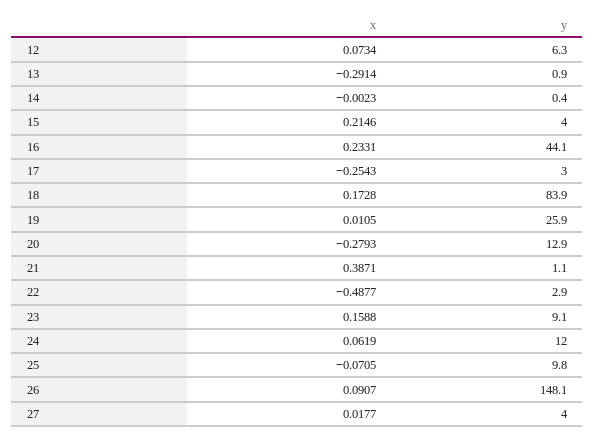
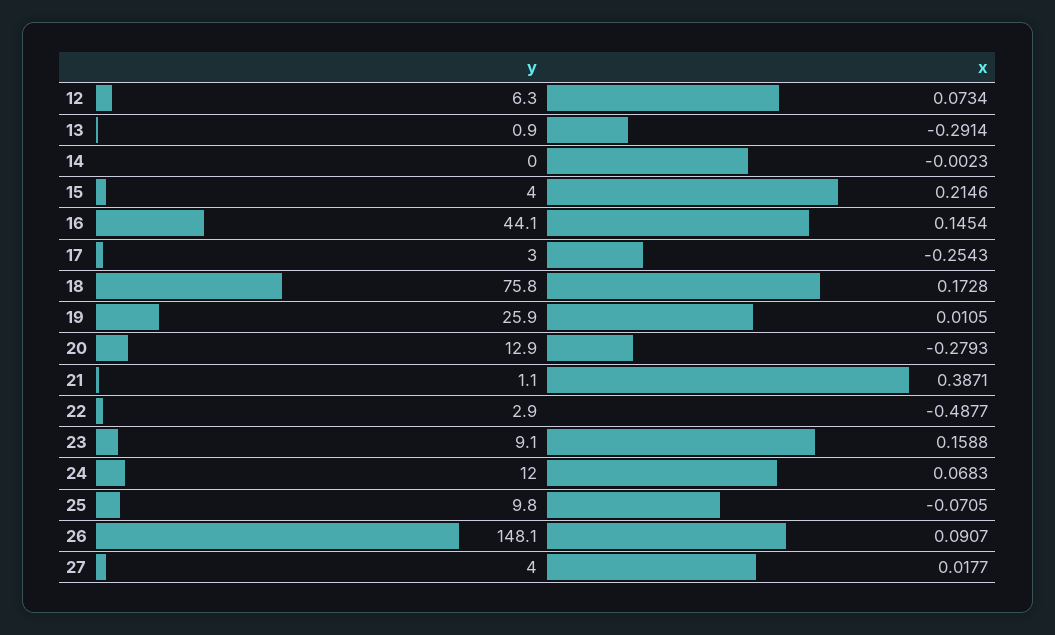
y, 14: 0.4 -> 0
x, 16: 0.2331 -> 0.1454
y, 18: 83.9 -> 75.8
x, 24: 0.0619 -> 0.0683

